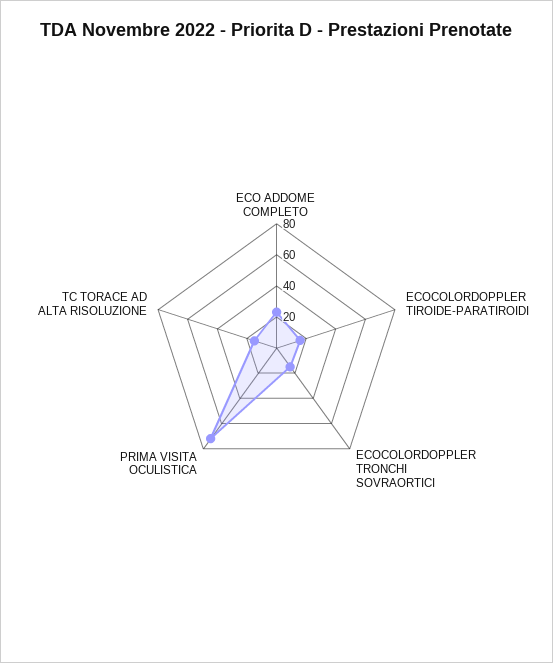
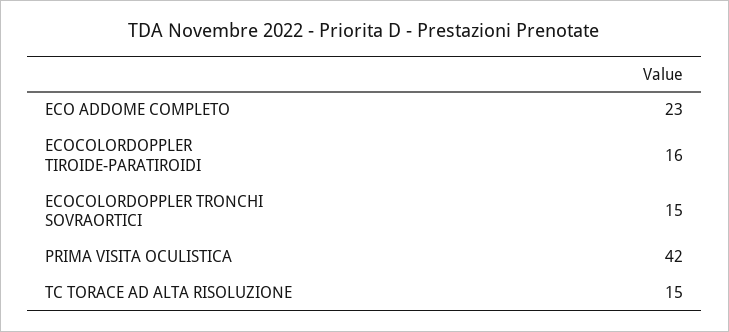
PRIMA VISITA OCULISTICA: 70 -> 42

